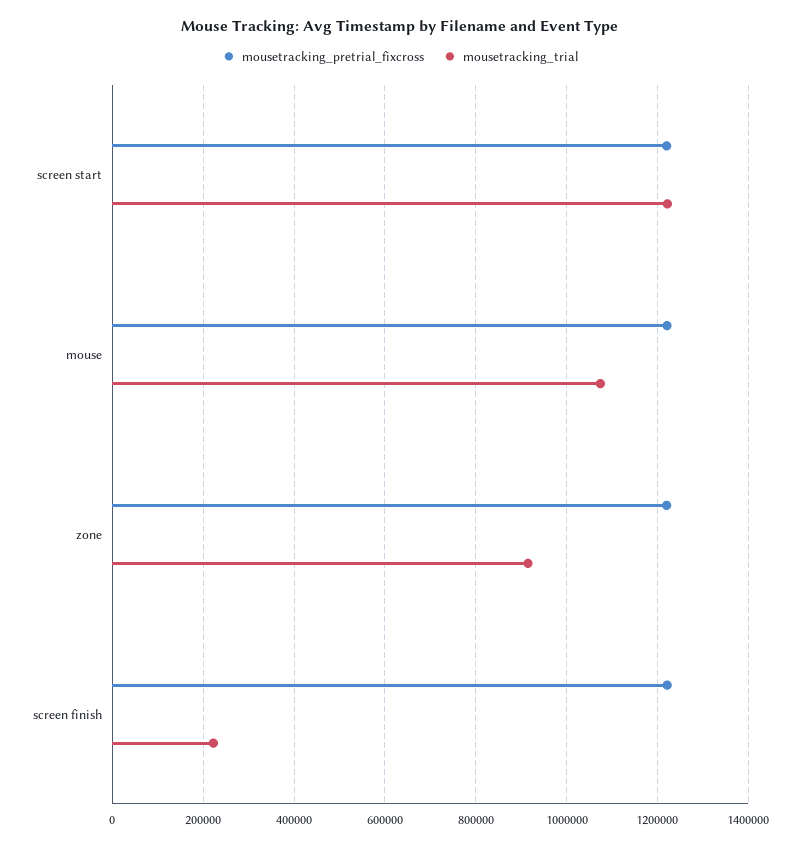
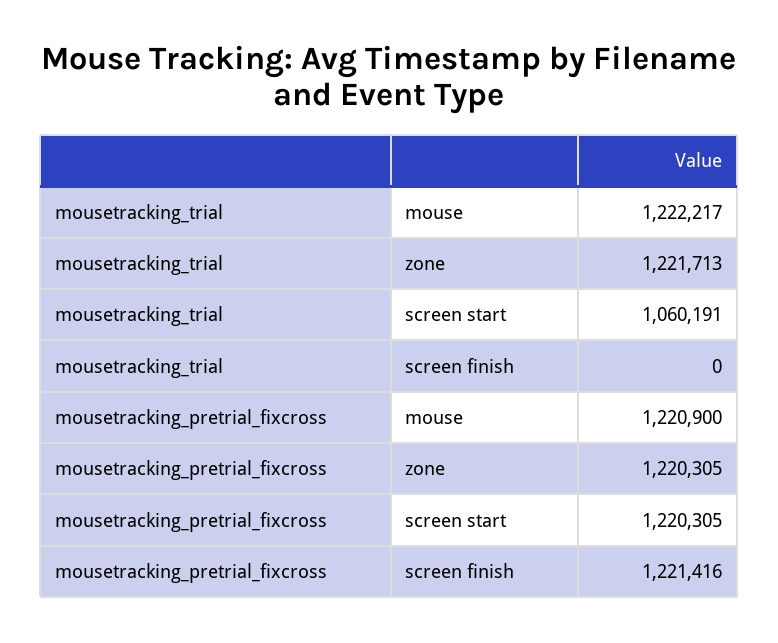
mousetracking_trial, screen start: 1220000 -> 1060191
mousetracking_trial, mouse: 1080000 -> 1222217
mousetracking_trial, zone: 920000 -> 1221713
mousetracking_trial, screen finish: 220000 -> 0

